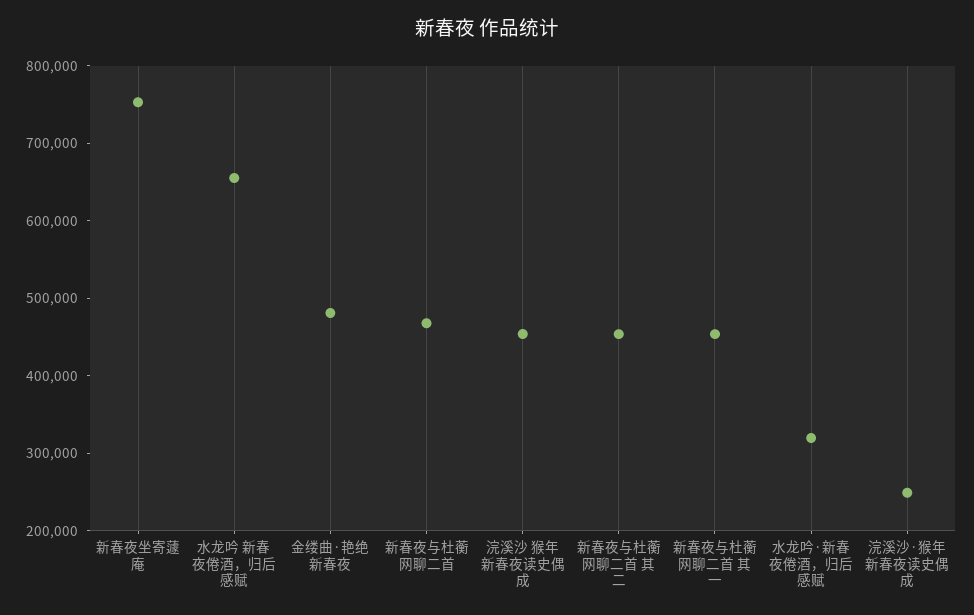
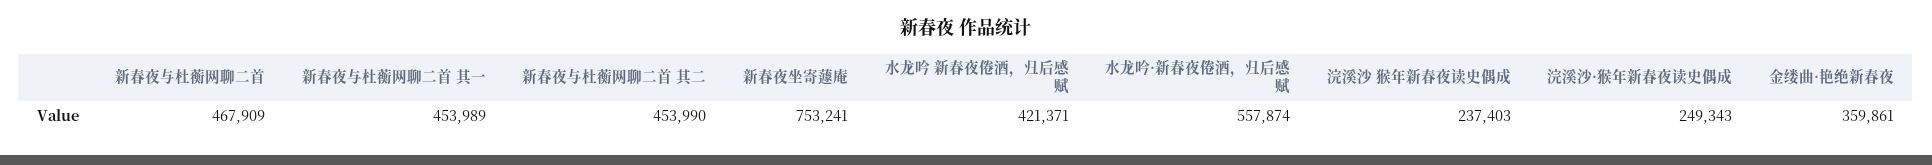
水龙吟 新春夜倦酒，归后感赋: 660000 -> 421371
金缕曲·艳绝新春夜: 480000 -> 359861
浣溪沙 猴年新春夜读史偶成: 460000 -> 237403
水龙吟·新春夜倦酒，归后感赋: 320000 -> 557874

